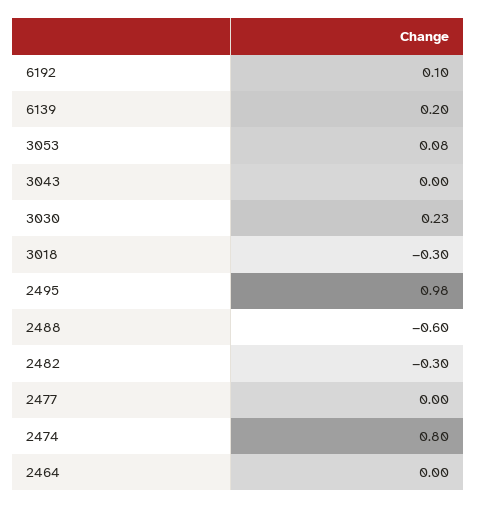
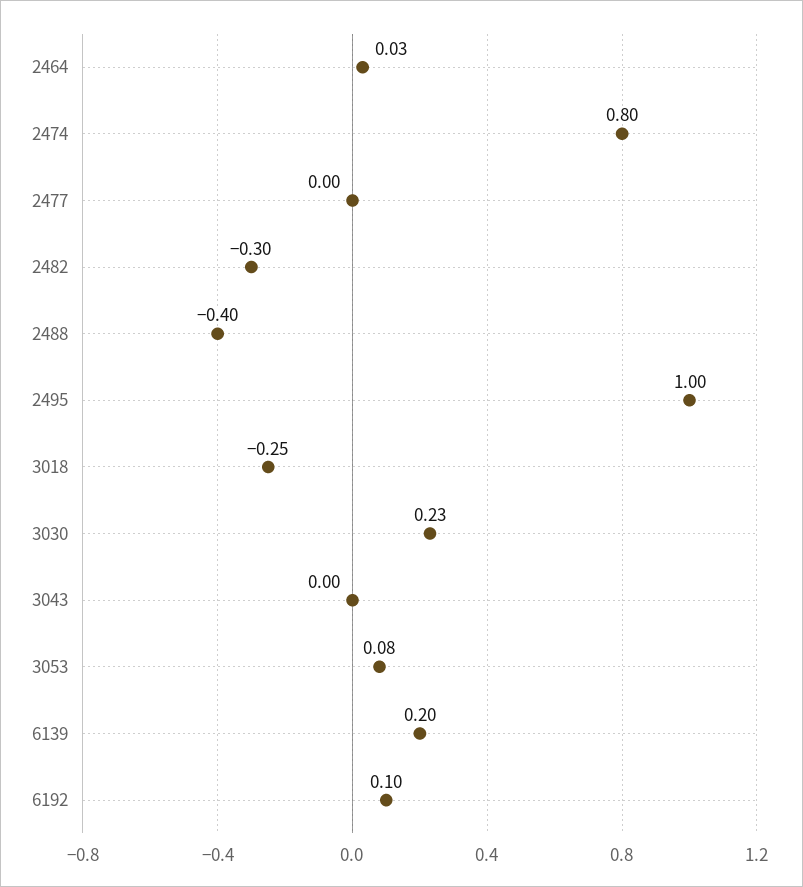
3018: -0.3 -> -0.25
2495: 0.98 -> 1
2488: -0.6 -> -0.4
2464: 0 -> 0.03

